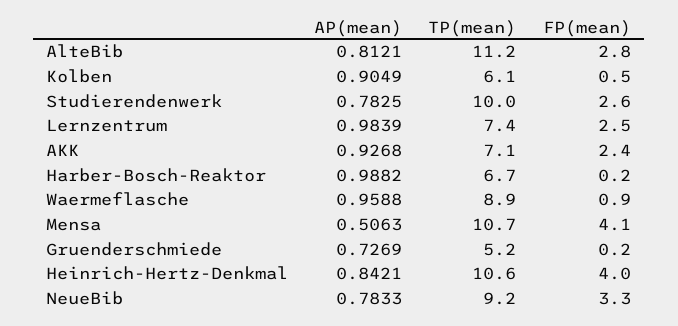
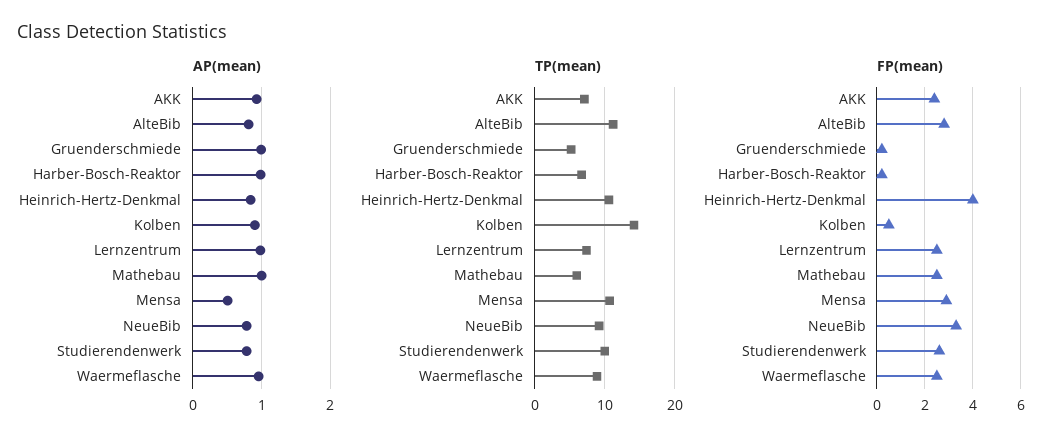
TP(mean), Kolben: 6.1 -> 14
FP(mean), Waermeflasche: 0.9 -> 2.5
FP(mean), Mensa: 4.1 -> 3
AP(mean), Gruenderschmiede: 0.7269 -> 1
AP(mean), Mathebau: none -> 1
TP(mean), Mathebau: none -> 6
FP(mean), Mathebau: none -> 2.5

